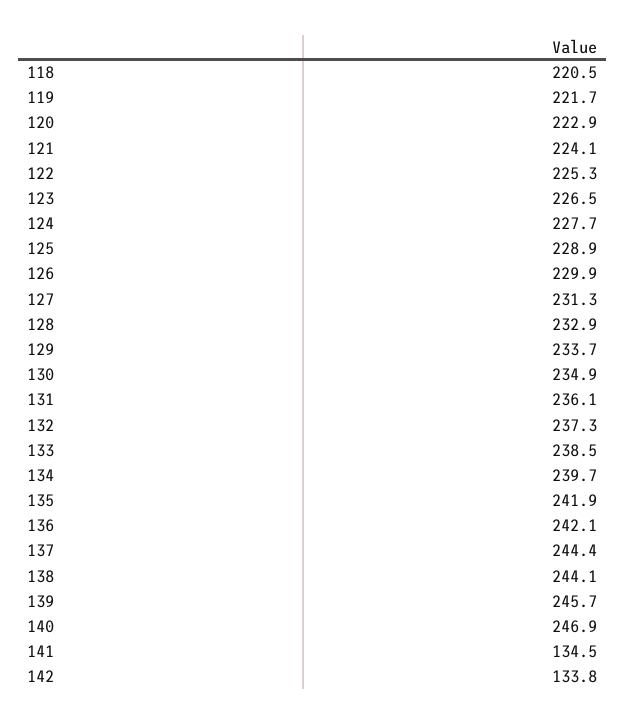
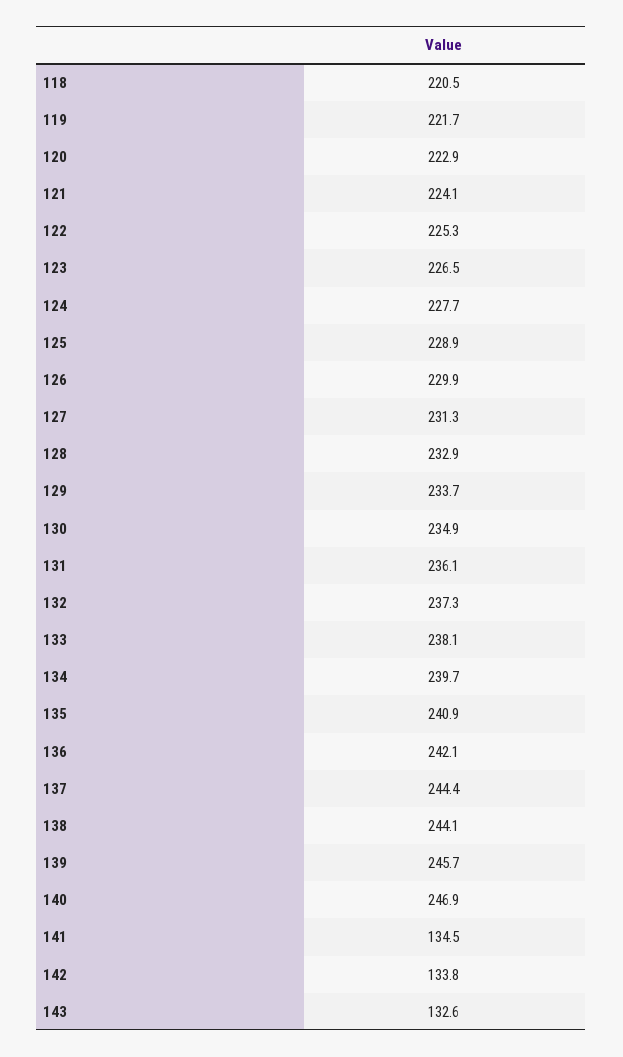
133: 238.5 -> 238.1
135: 241.9 -> 240.9
143: none -> 132.6

